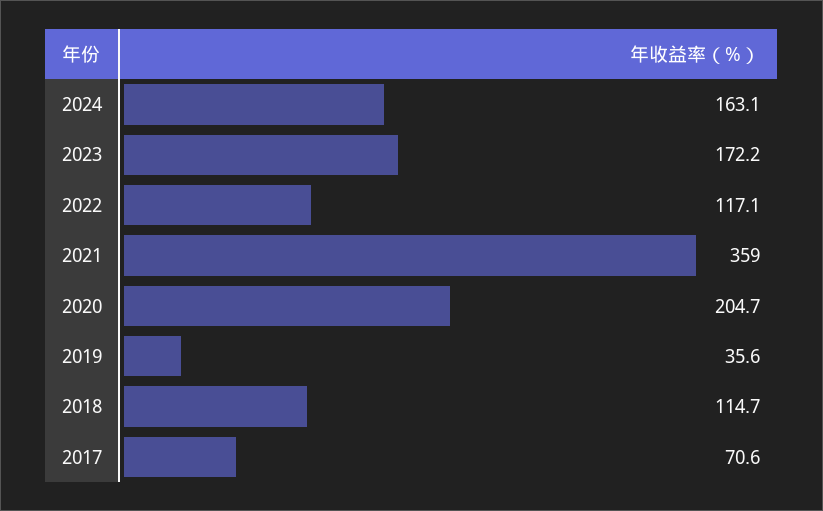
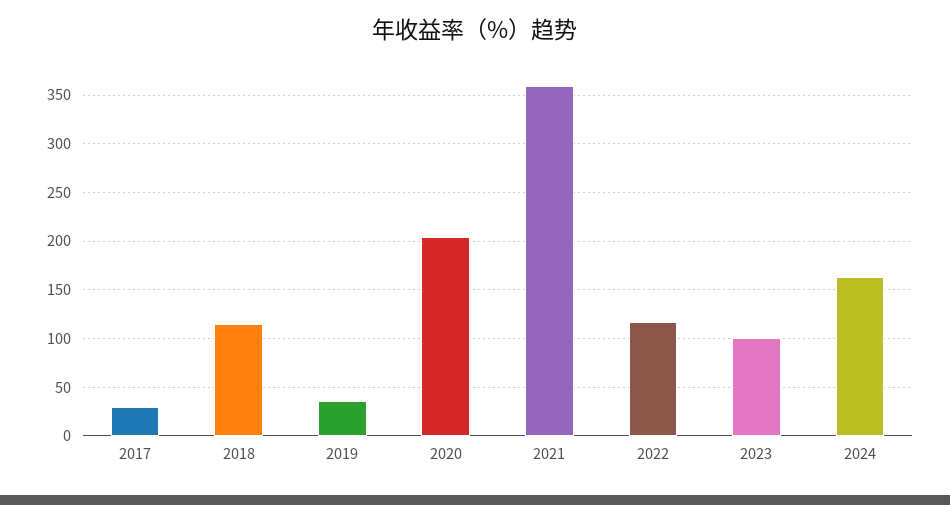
2023: 172.2 -> 100
2017: 70.6 -> 30

